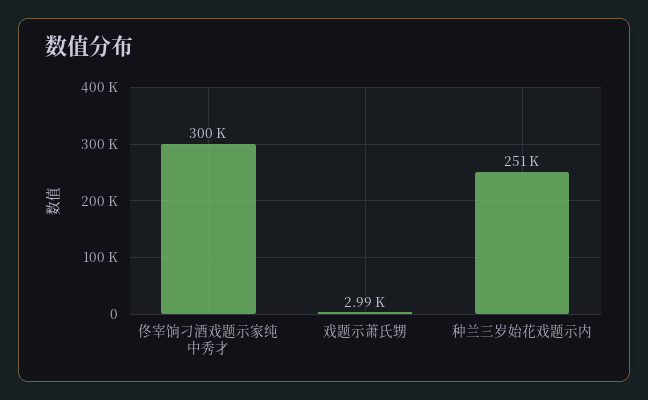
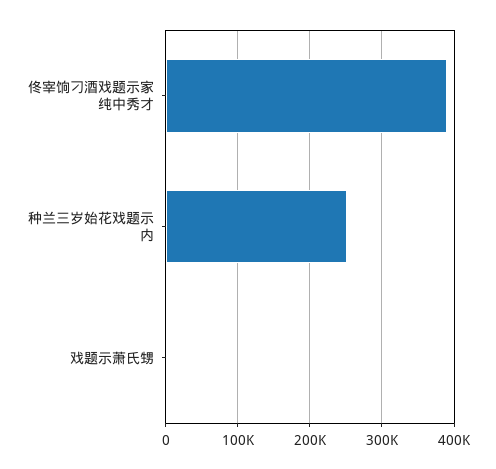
佟宰饷刁酒戏题示家纯中秀才: 300000 -> 390000

